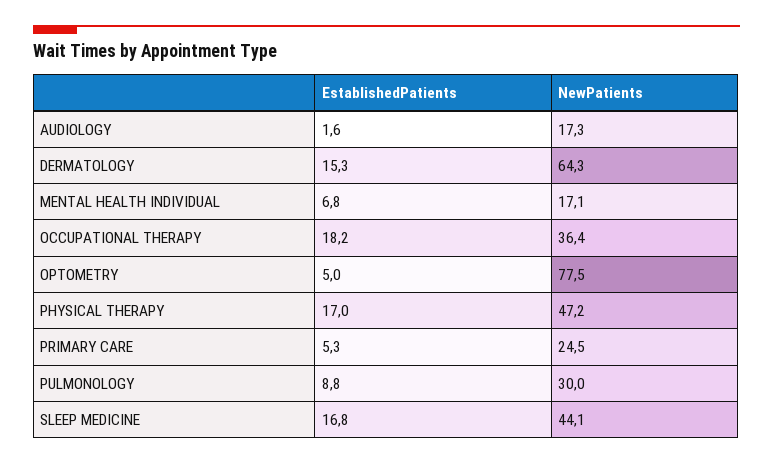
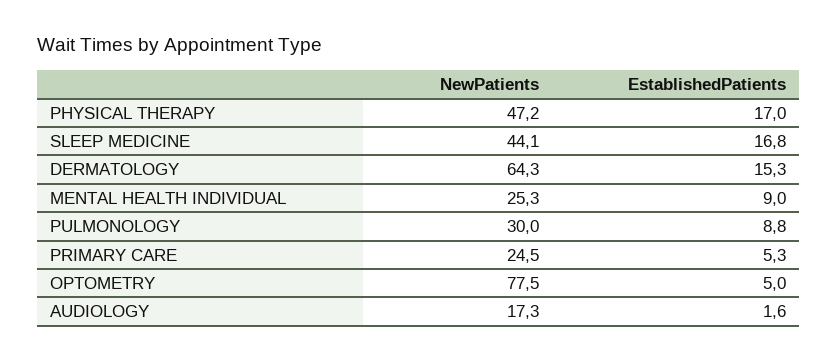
EstablishedPatients, MENTAL HEALTH INDIVIDUAL: 6.8 -> 9
NewPatients, MENTAL HEALTH INDIVIDUAL: 17.1 -> 25.3
EstablishedPatients, OCCUPATIONAL THERAPY: 18.2 -> none
NewPatients, OCCUPATIONAL THERAPY: 36.4 -> none

